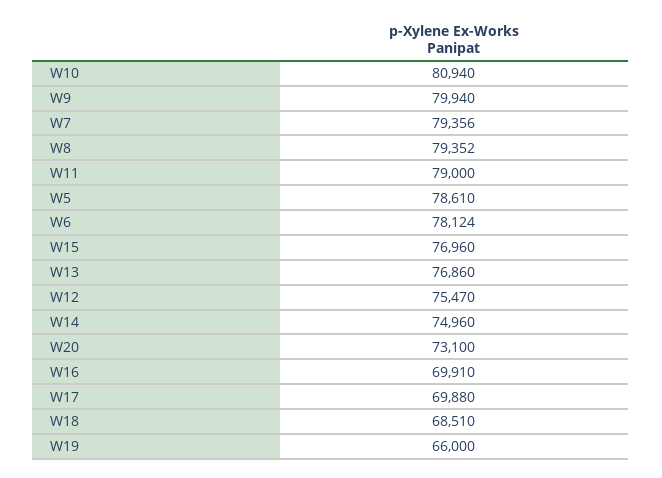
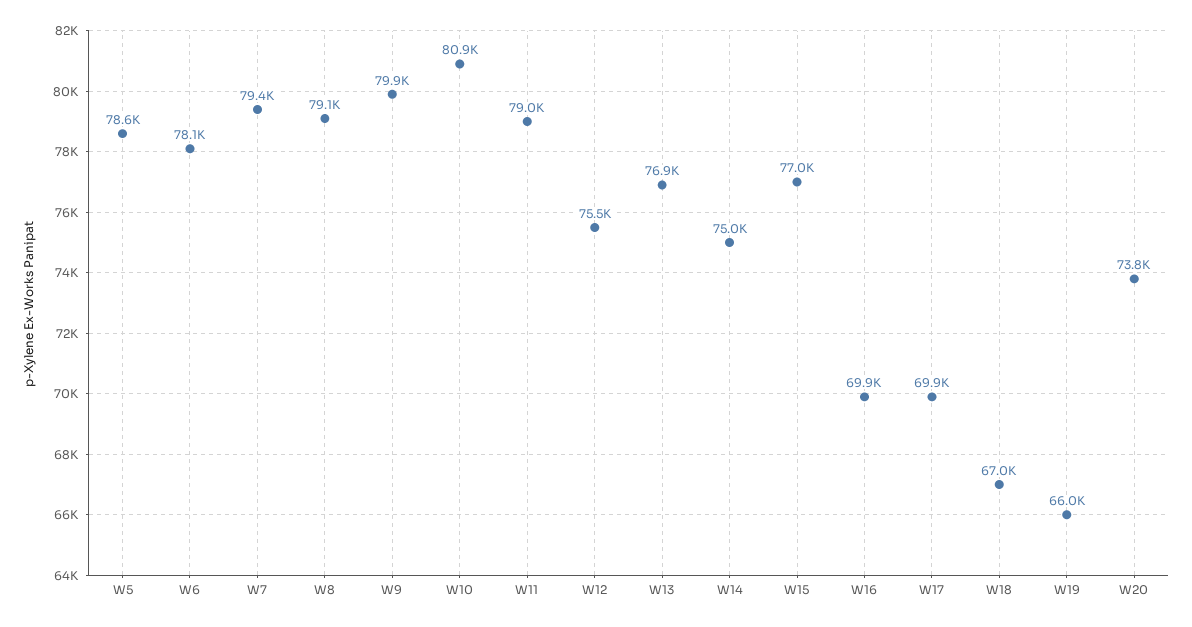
W8: 79352 -> 79100
W20: 73100 -> 73800
W18: 68510 -> 67000

